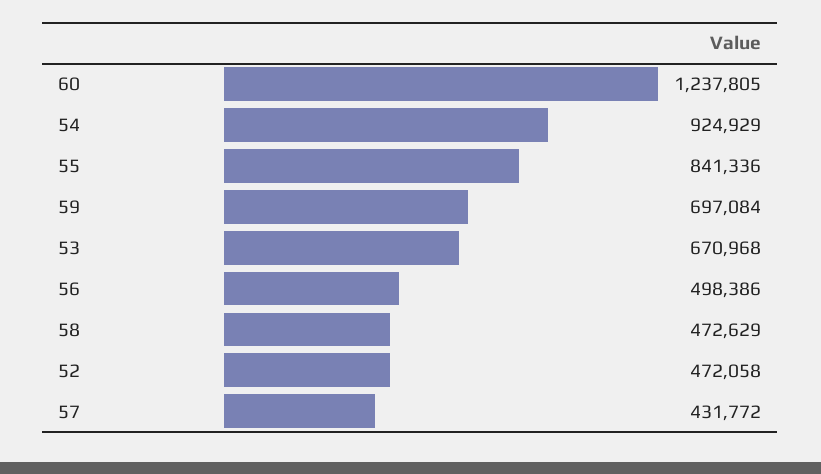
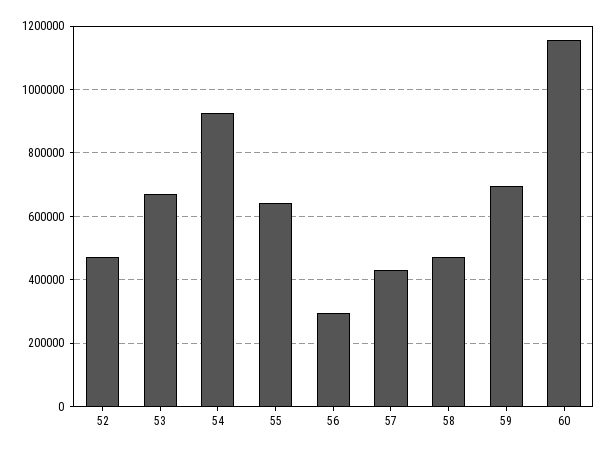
60: 1237805 -> 1160000
55: 841336 -> 640000
56: 498386 -> 300000

